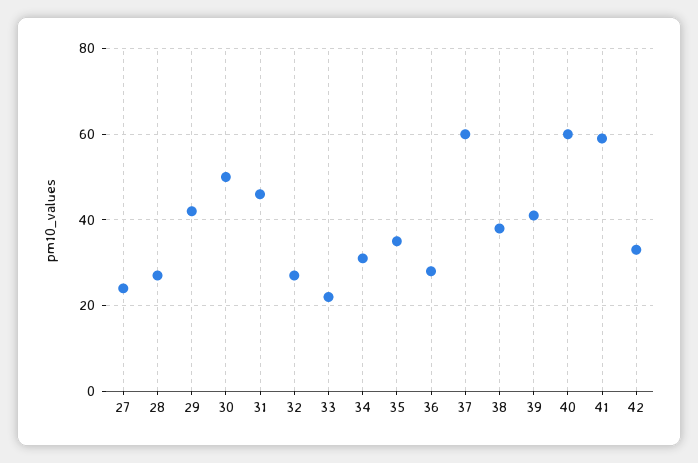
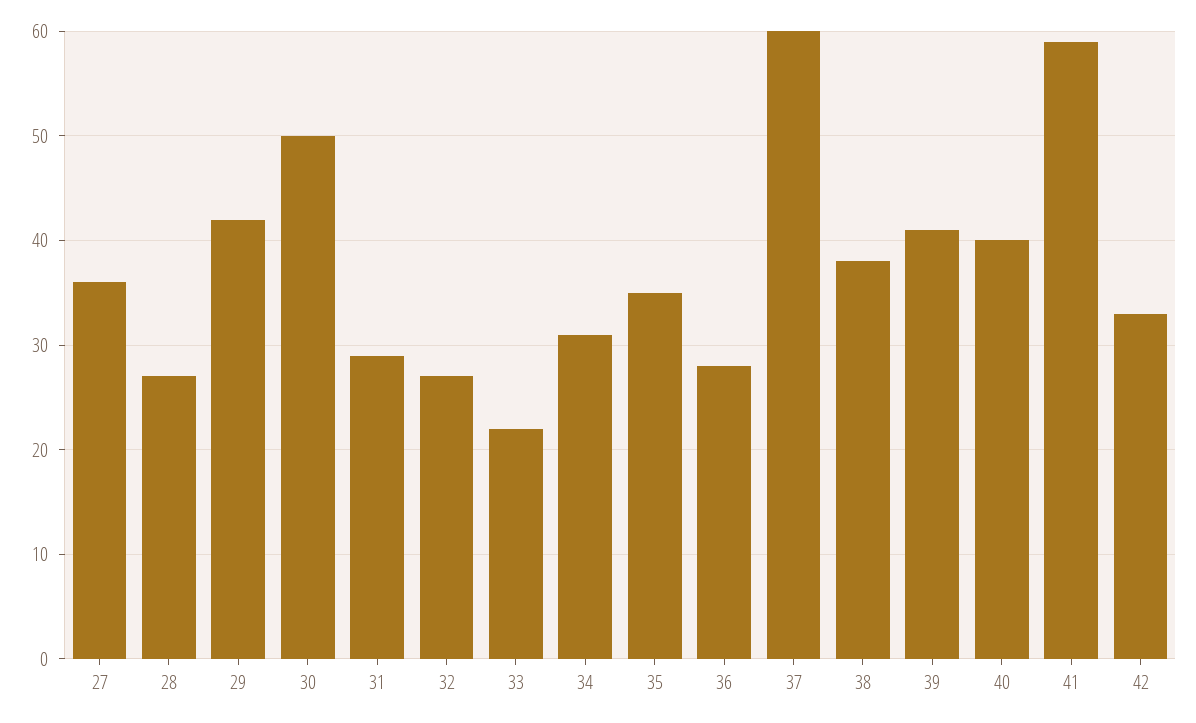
27: 25 -> 36
31: 45 -> 29
40: 60 -> 40

